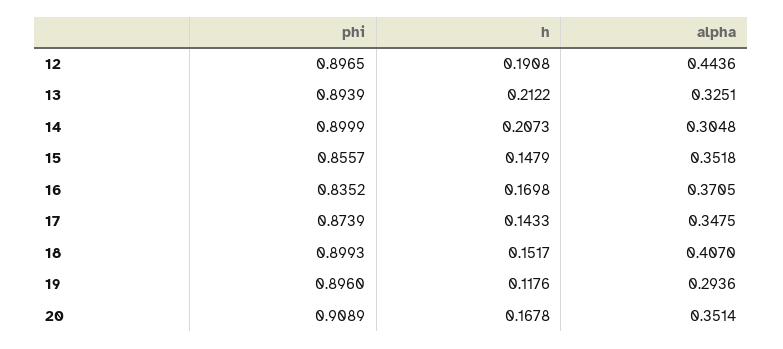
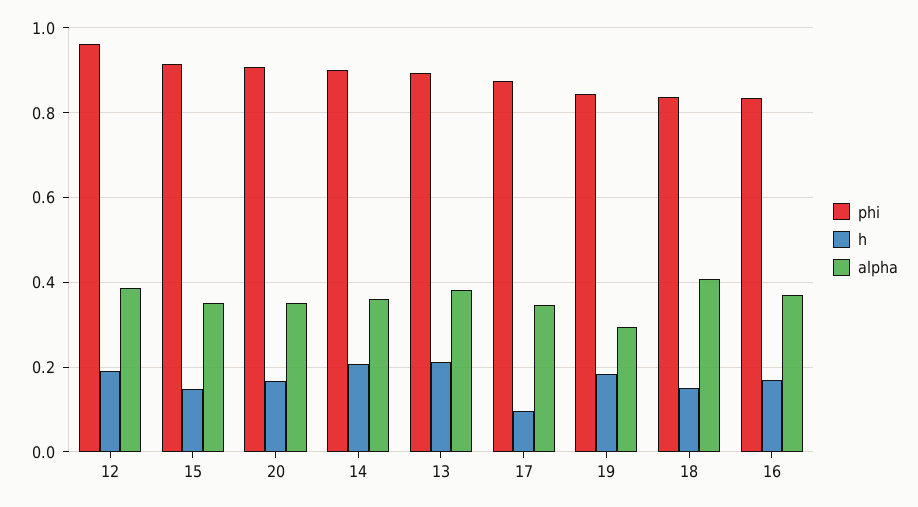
phi, 12: 0.8965 -> 0.96
alpha, 12: 0.4436 -> 0.38
alpha, 13: 0.3251 -> 0.38
alpha, 14: 0.3048 -> 0.36
phi, 15: 0.8557 -> 0.92
h, 17: 0.1433 -> 0.1
phi, 18: 0.8993 -> 0.84
phi, 19: 0.896 -> 0.84
h, 19: 0.1176 -> 0.18

